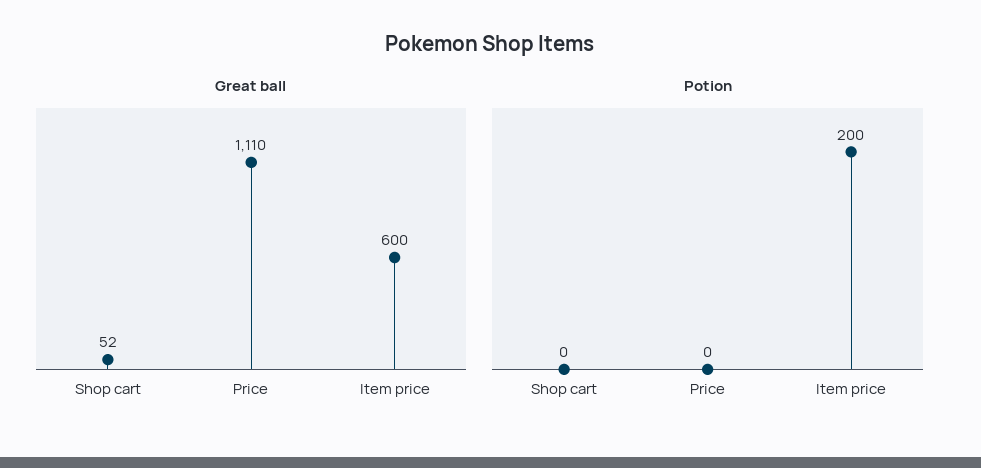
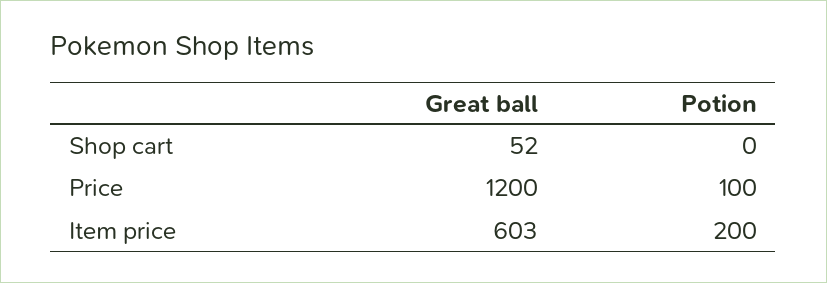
Great ball, Price: 1110 -> 1200
Great ball, Item price: 600 -> 603
Potion, Price: 0 -> 100

